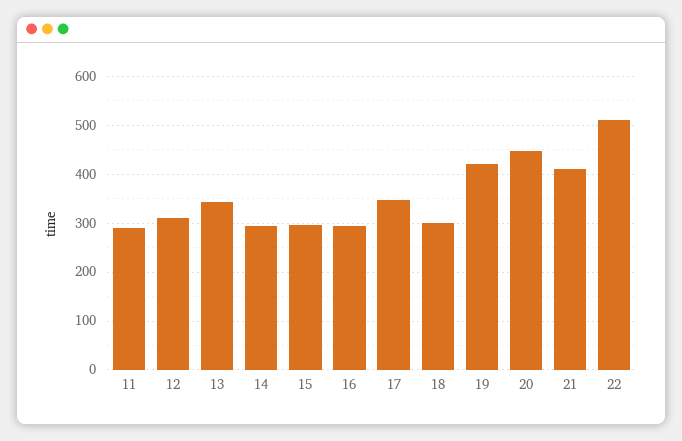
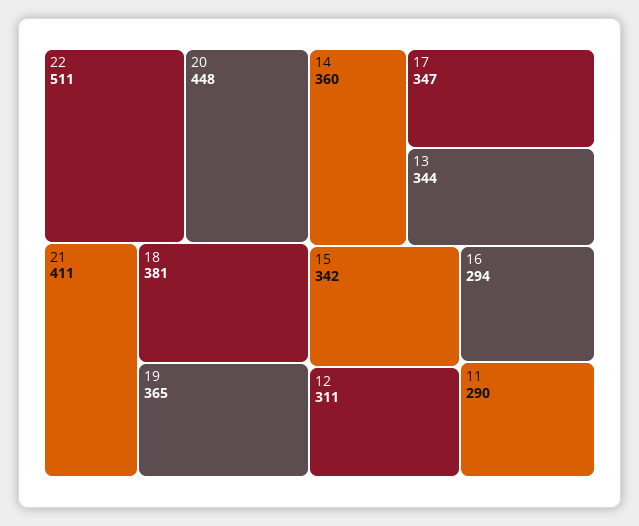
14: 300 -> 360
15: 300 -> 342
18: 300 -> 381
19: 420 -> 365

